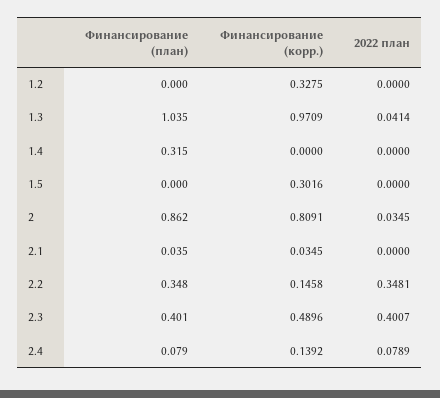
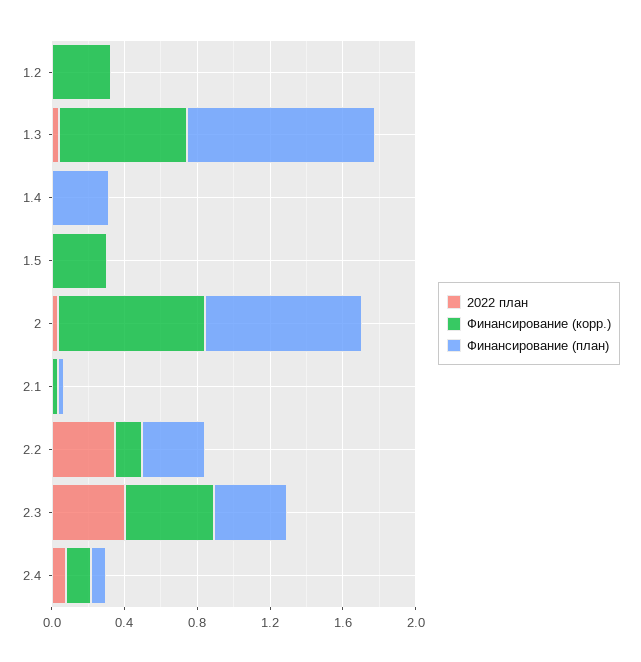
Финансирование (корр.), 1.3: 0.9709 -> 0.7

